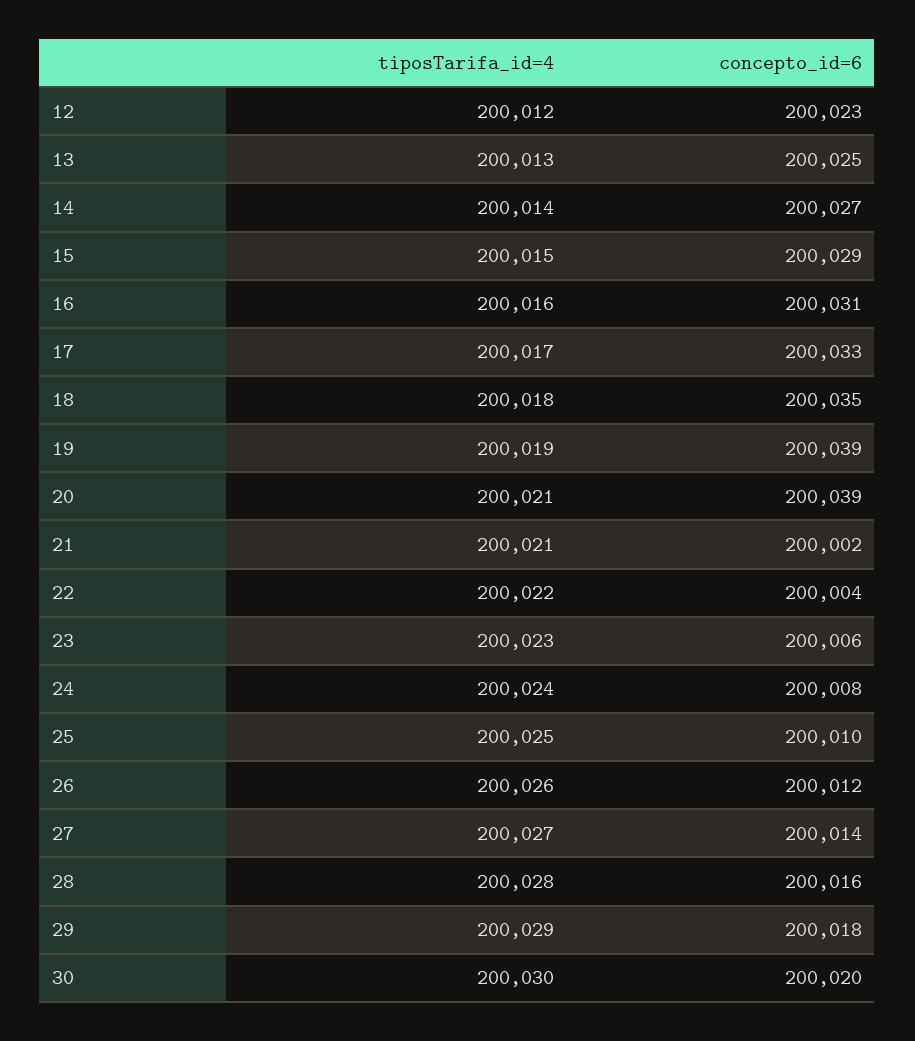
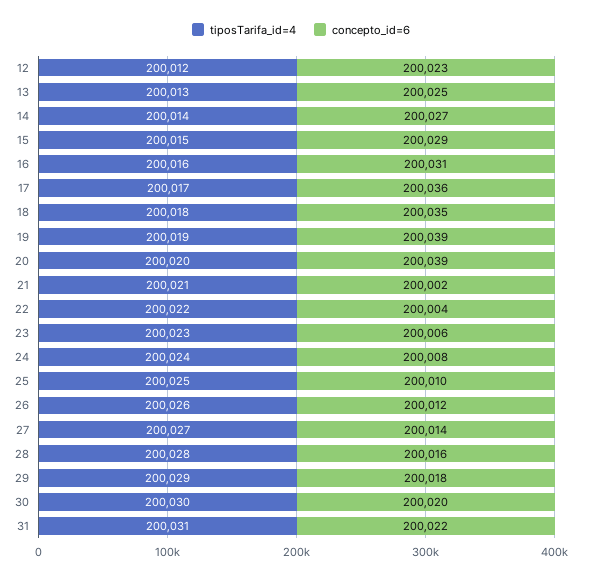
concepto_id=6, 17: 200033 -> 200036
tiposTarifa_id=4, 20: 200021 -> 200020
tiposTarifa_id=4, 31: none -> 200031
concepto_id=6, 31: none -> 200022

